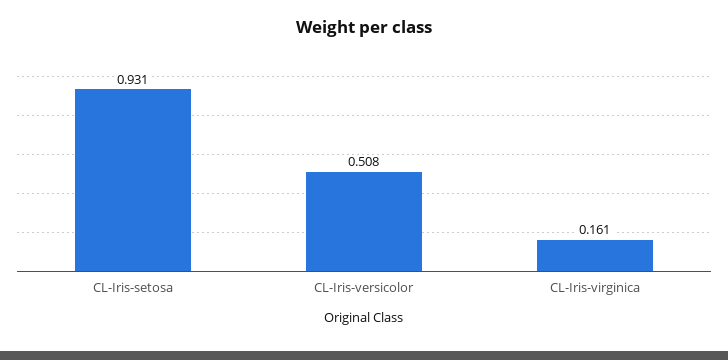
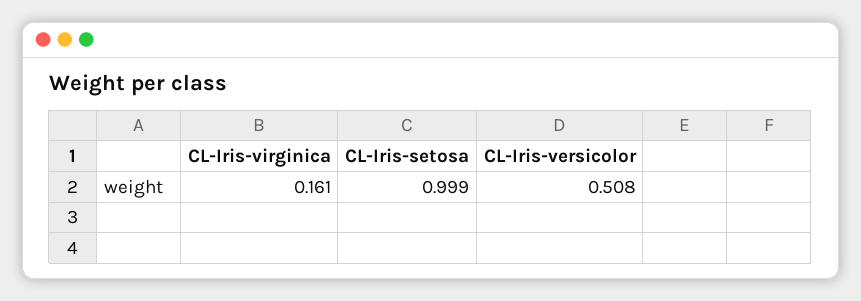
CL-Iris-setosa: 0.931 -> 0.999

